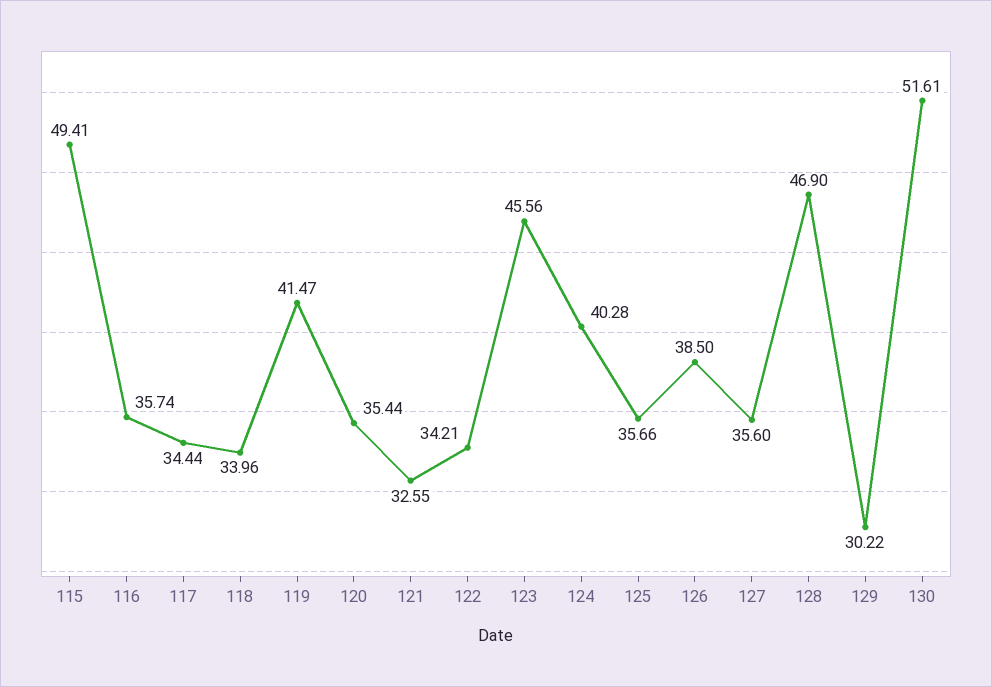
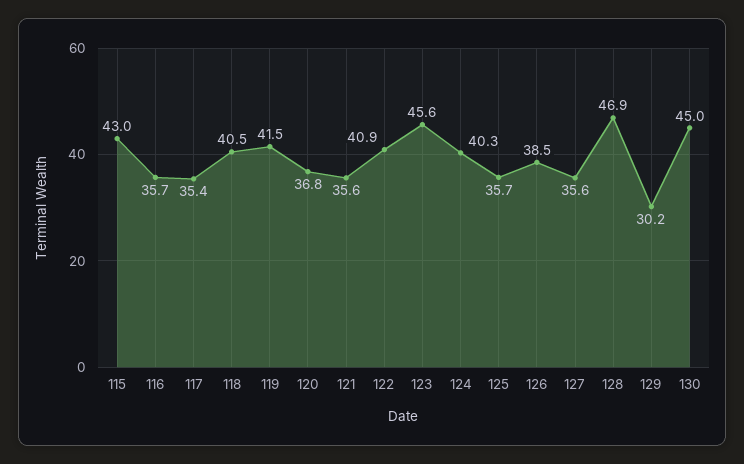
115: 49.41 -> 43
117: 34.44 -> 35.4
118: 33.96 -> 40.5
120: 35.44 -> 36.8
121: 32.55 -> 35.6
122: 34.21 -> 40.9
130: 51.61 -> 45

